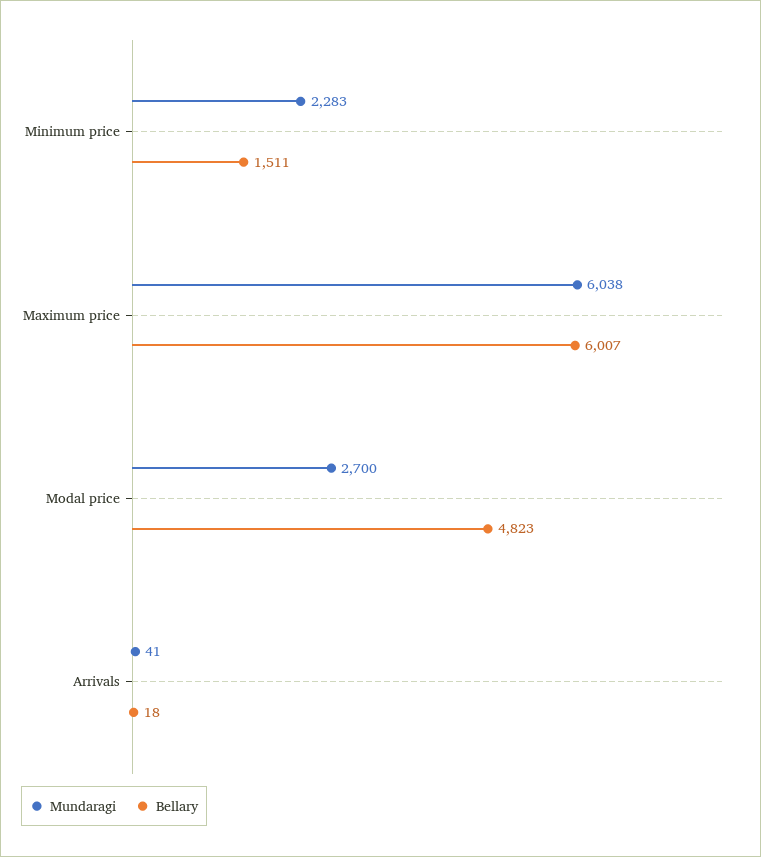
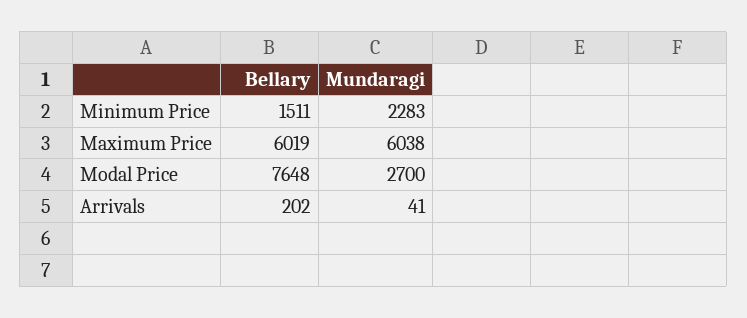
Bellary, Maximum price: 6007 -> 6019
Bellary, Modal price: 4823 -> 7648
Bellary, Arrivals: 18 -> 202

